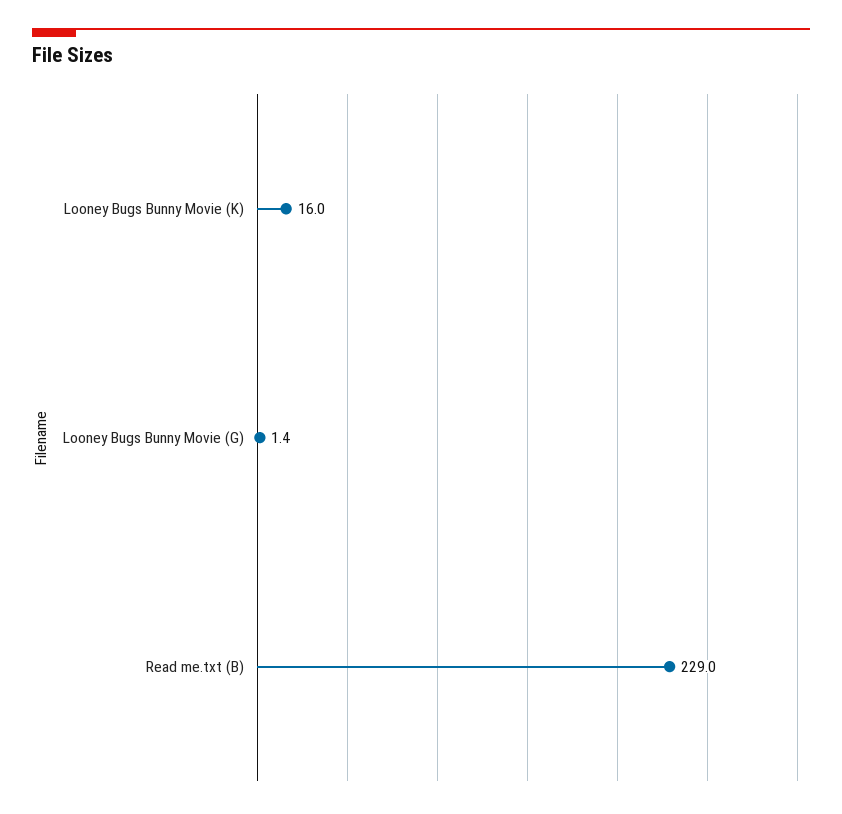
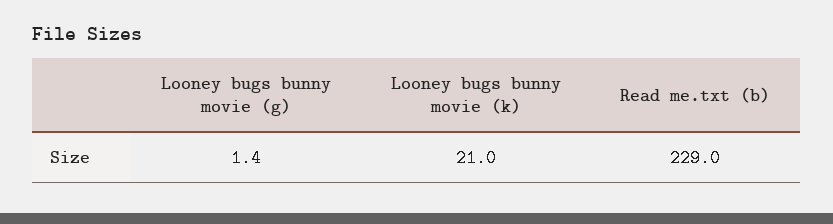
Looney Bugs Bunny Movie (K): 16 -> 21

